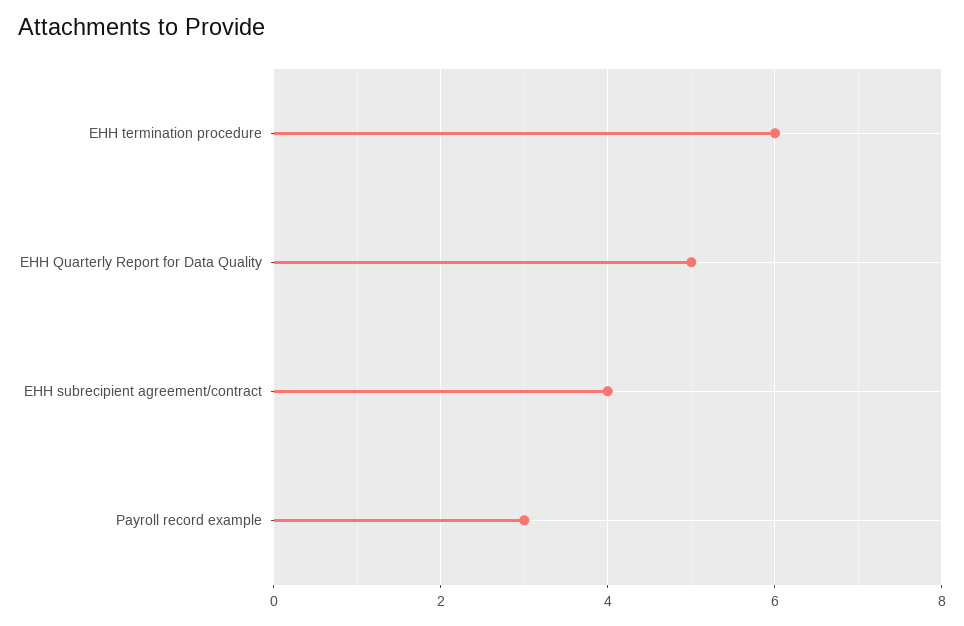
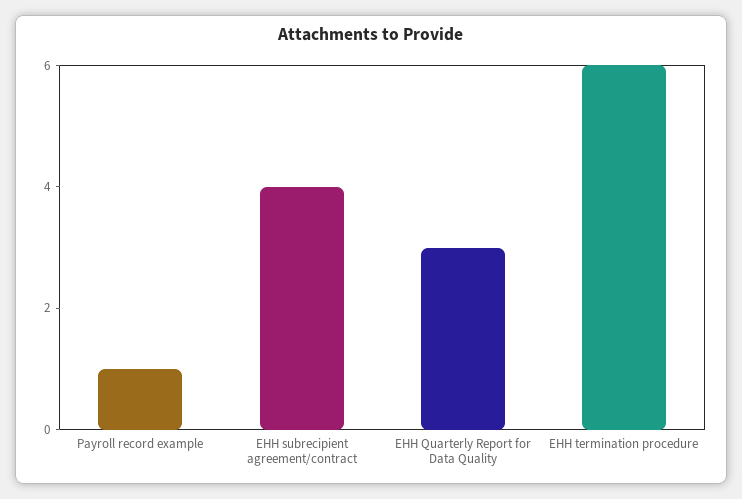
EHH Quarterly Report for Data Quality: 5 -> 3
Payroll record example: 3 -> 1

